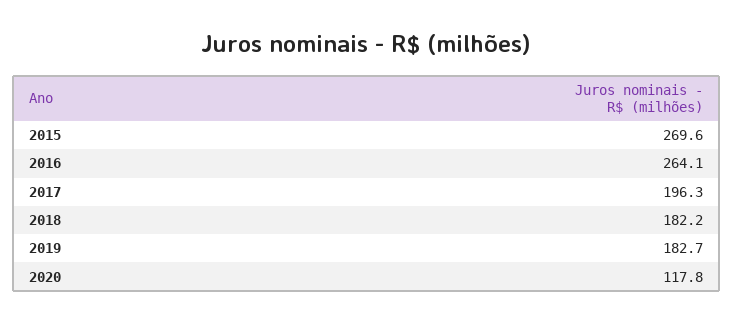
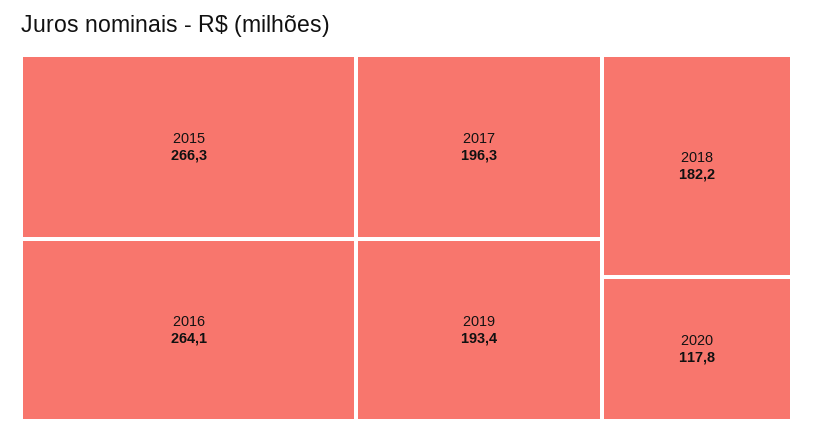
2015: 269.6 -> 266.3
2019: 182.7 -> 193.4

